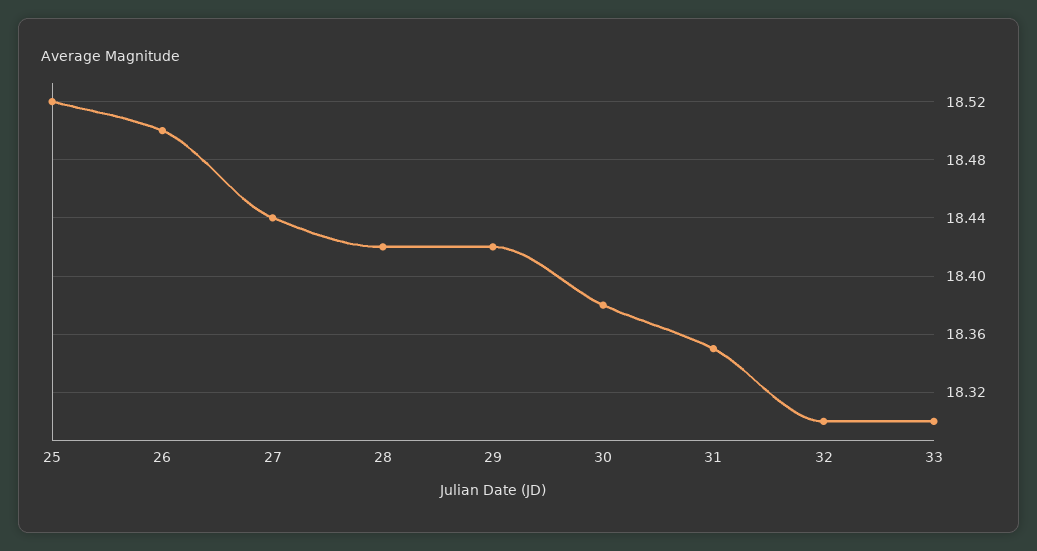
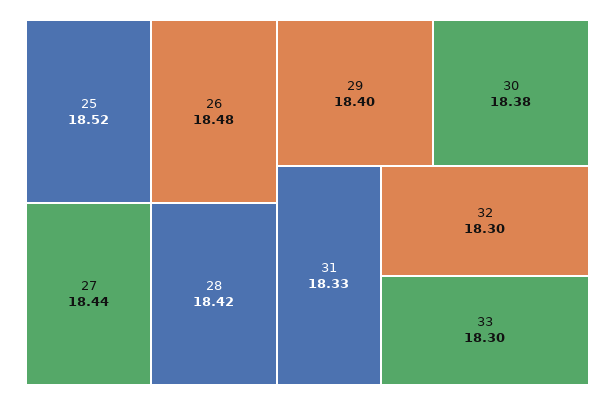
26: 18.5 -> 18.48
29: 18.42 -> 18.4
31: 18.35 -> 18.33

